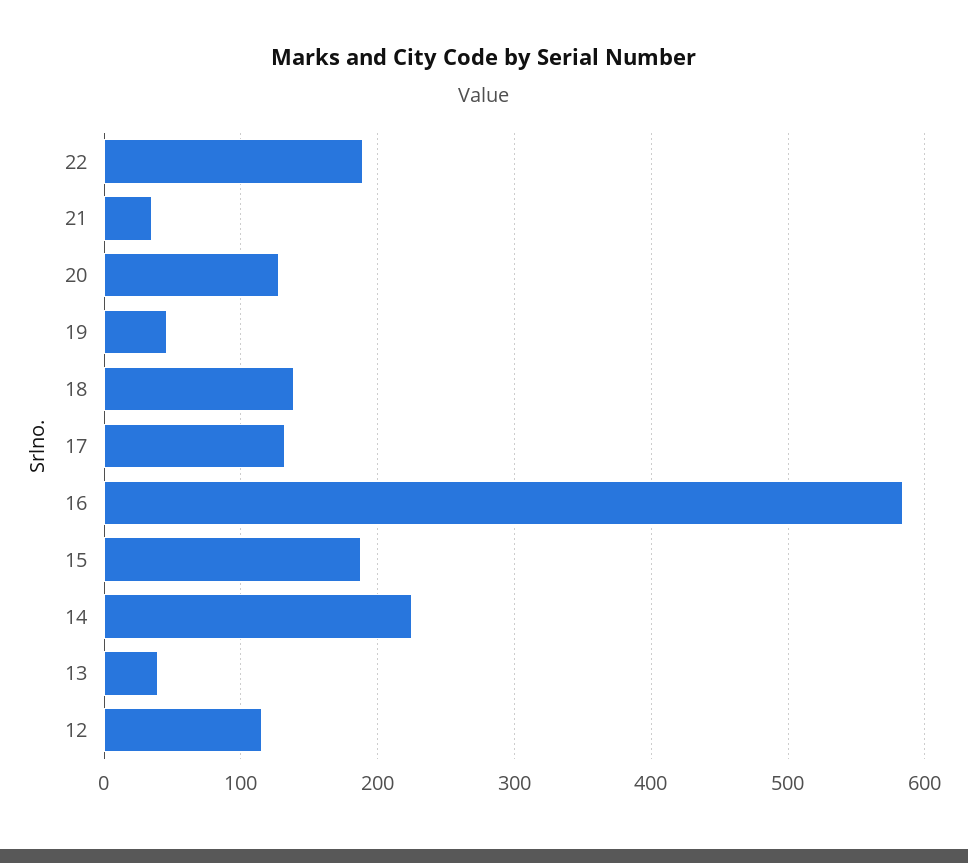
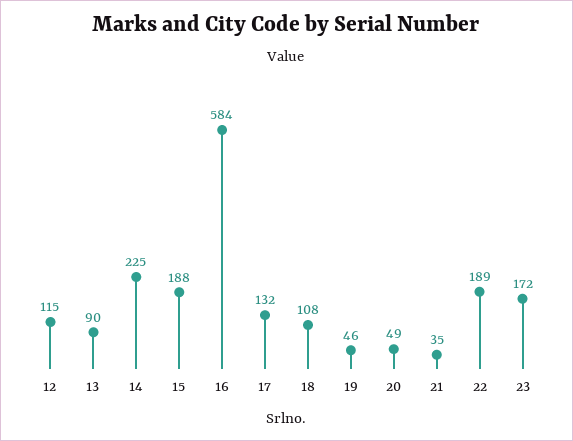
20: 130 -> 49
18: 140 -> 108
13: 40 -> 90
23: none -> 172

